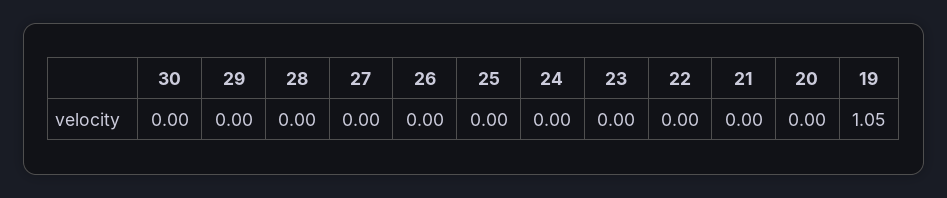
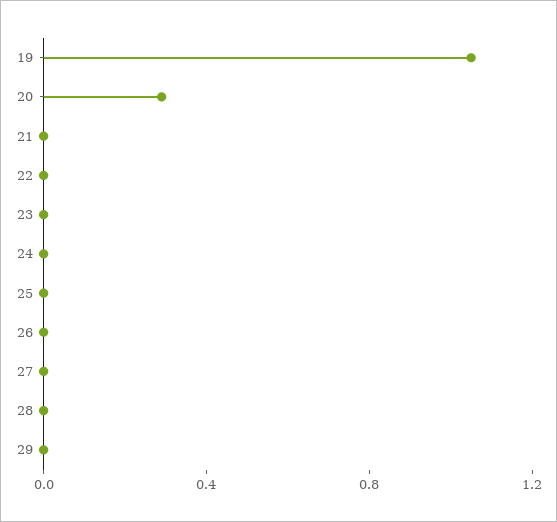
30: 0 -> none
20: 0 -> 0.3

